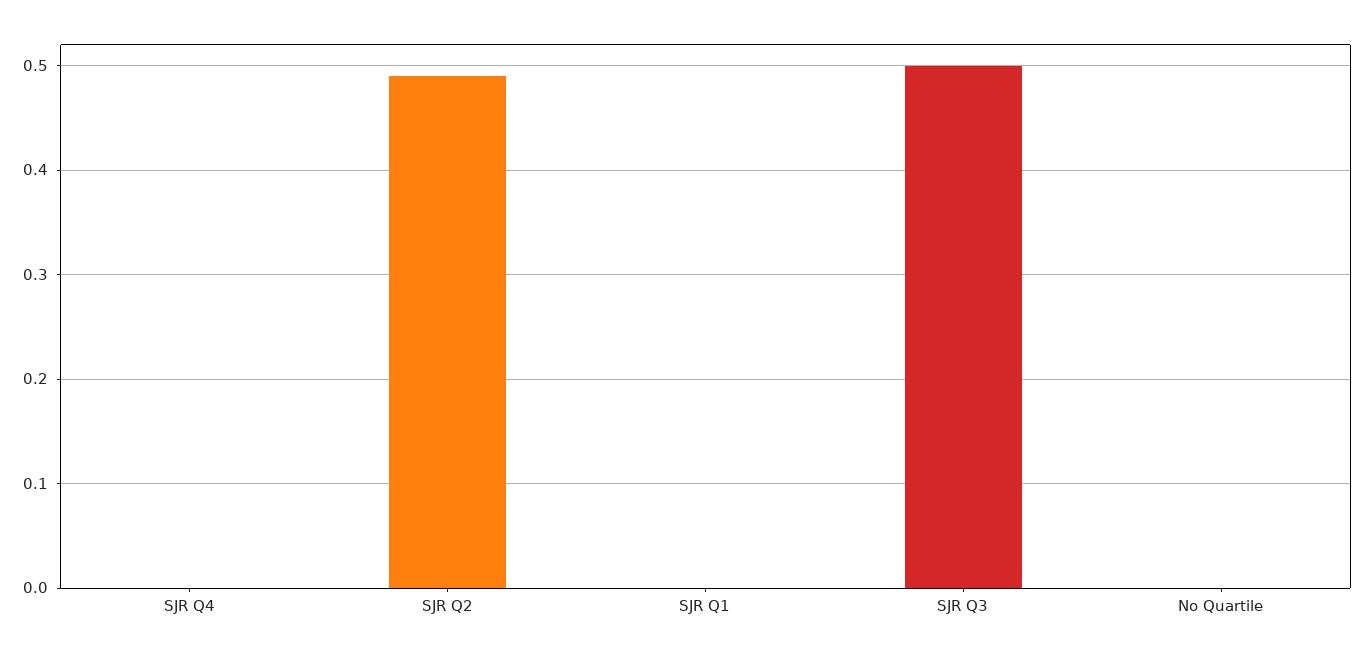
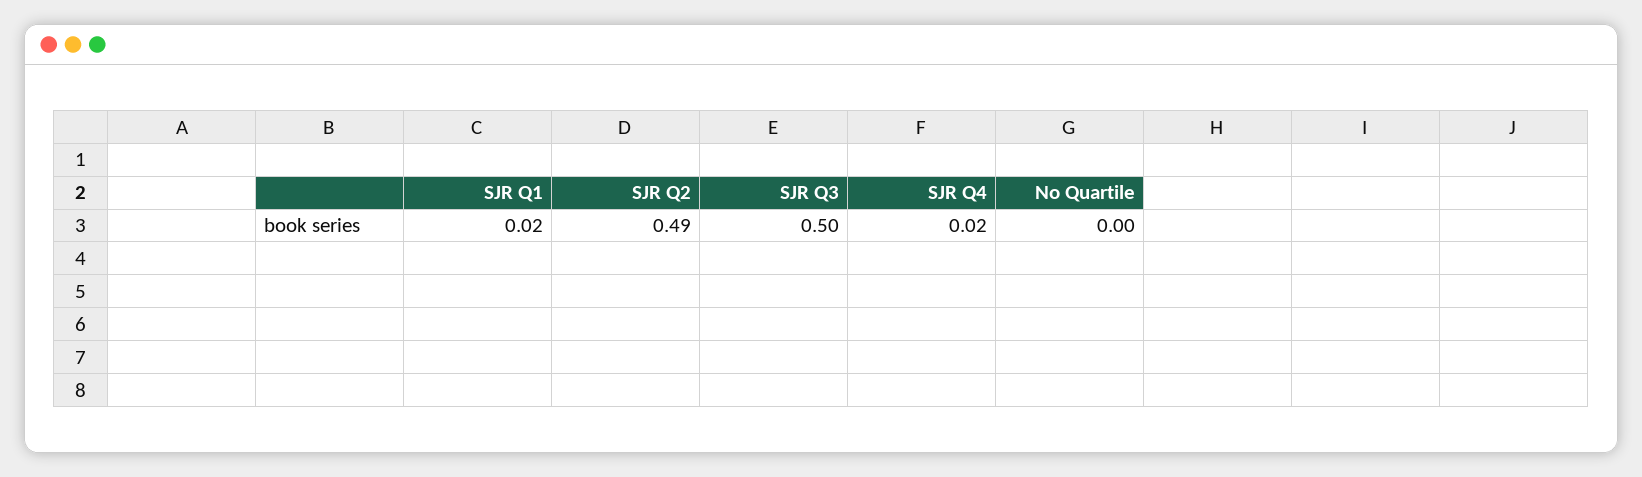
SJR Q4: 0 -> 0.02
SJR Q1: 0 -> 0.02

